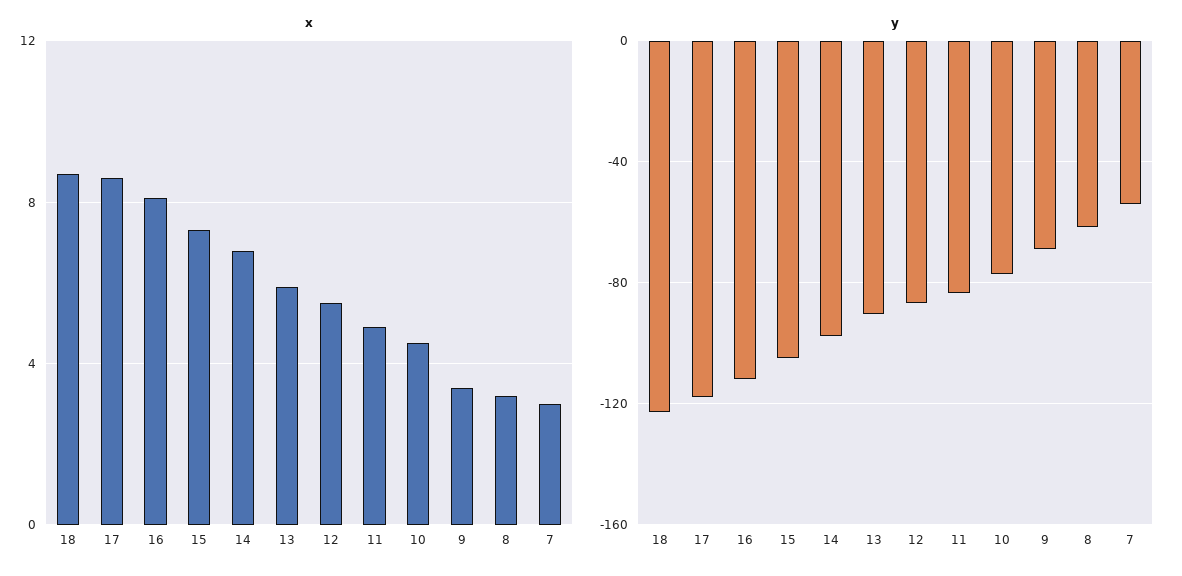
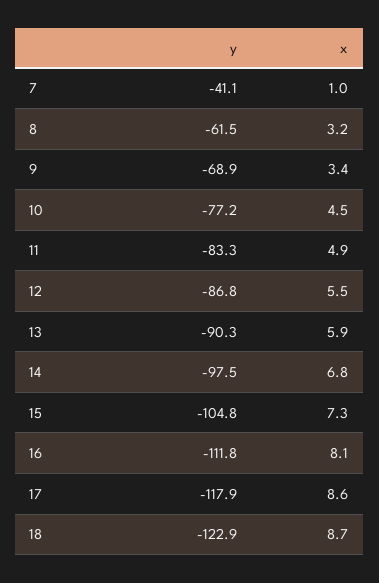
x, 7: 3 -> 1
y, 7: -55 -> -41.1

